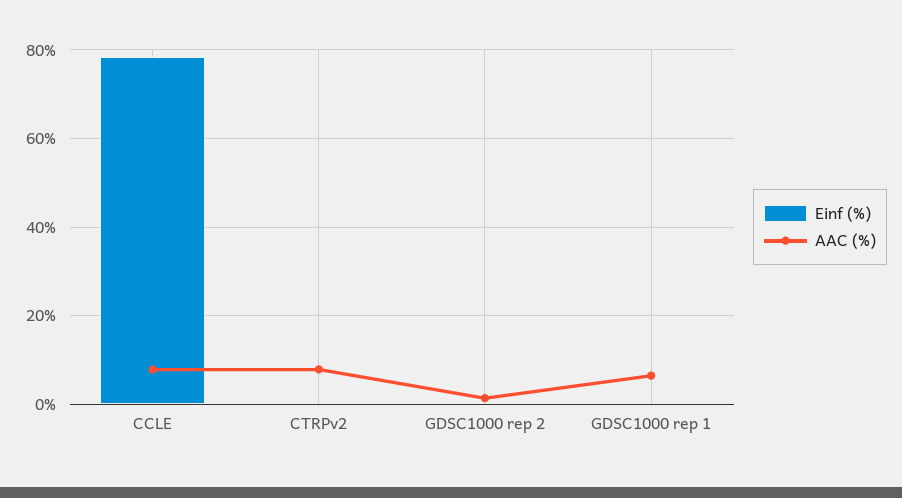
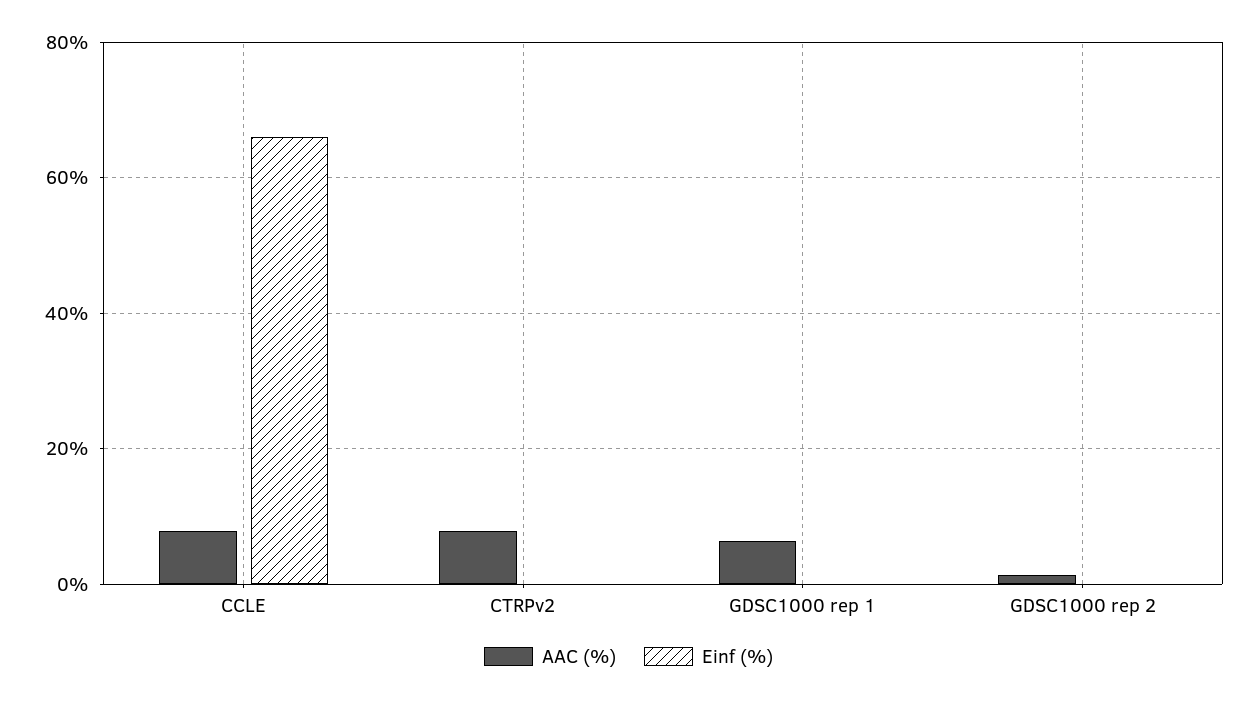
Einf (%), CCLE: 78 -> 66

